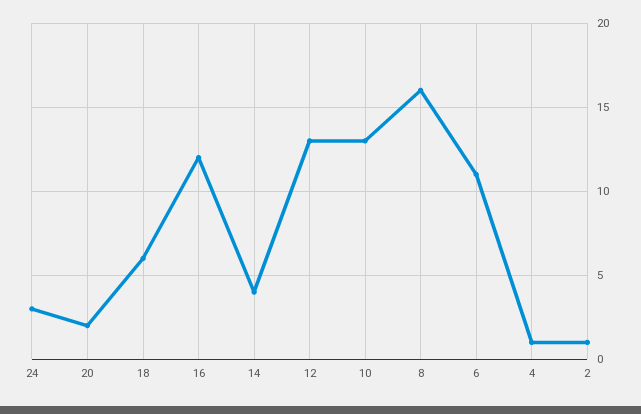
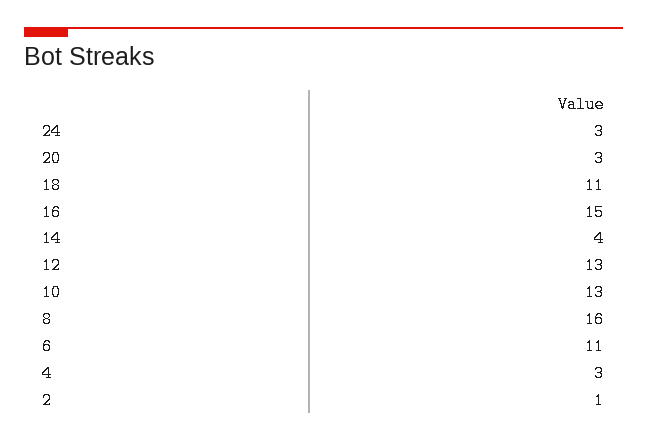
20: 2 -> 3
18: 6 -> 11
16: 12 -> 15
4: 1 -> 3

